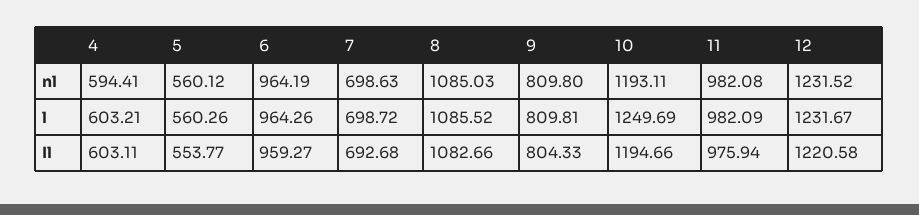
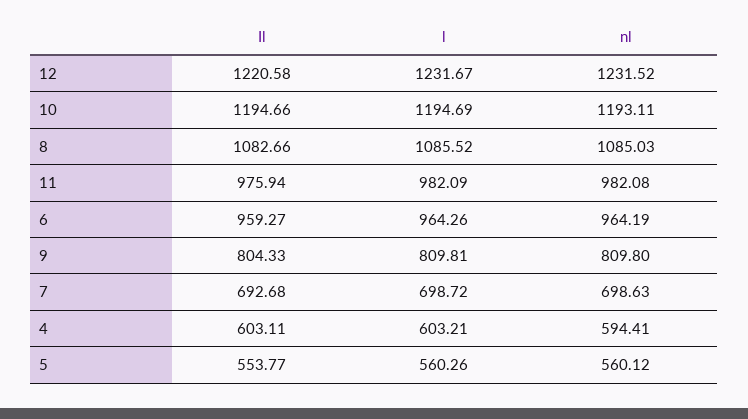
10, l: 1249.69 -> 1194.69

